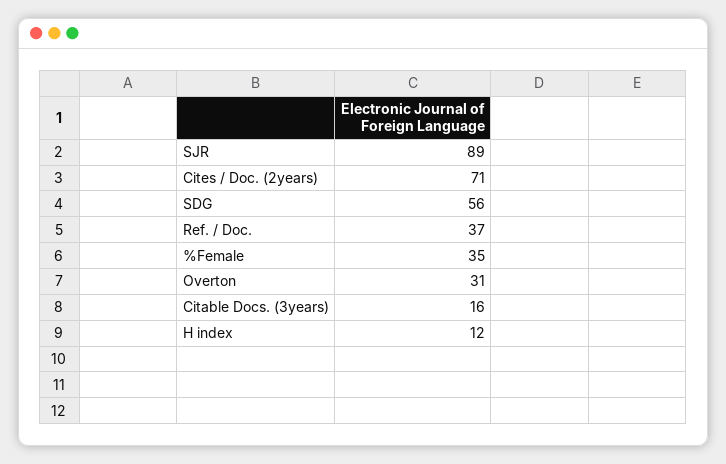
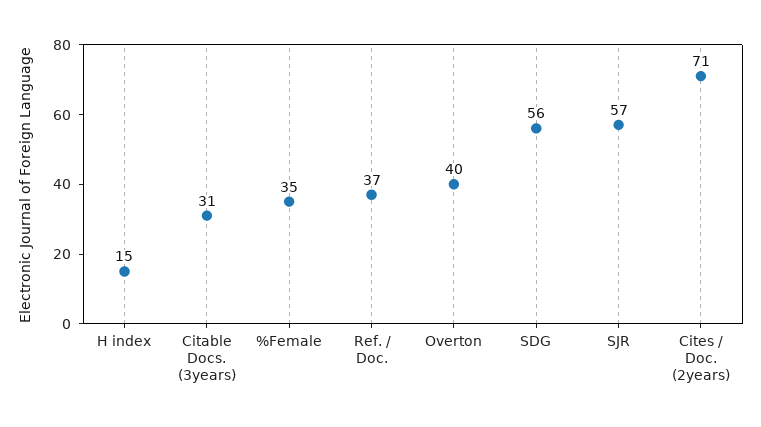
SJR: 89 -> 57
Overton: 31 -> 40
Citable Docs. (3years): 16 -> 31
H index: 12 -> 15

